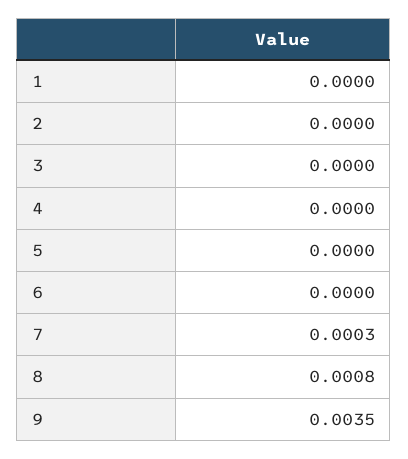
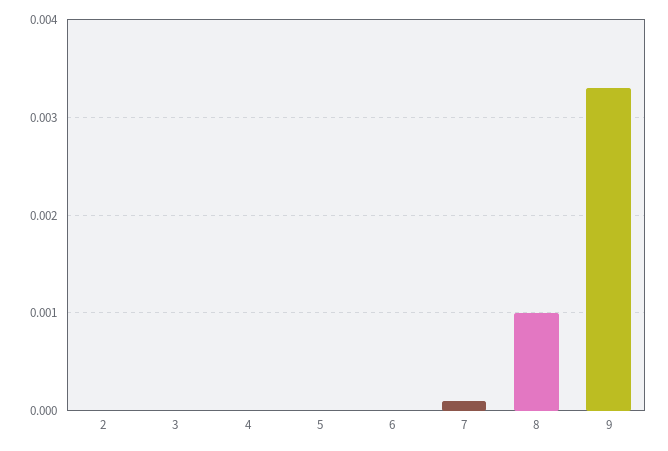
1: 0 -> none
7: 0.0003 -> 0.0001
8: 0.0008 -> 0.001
9: 0.0035 -> 0.0033

